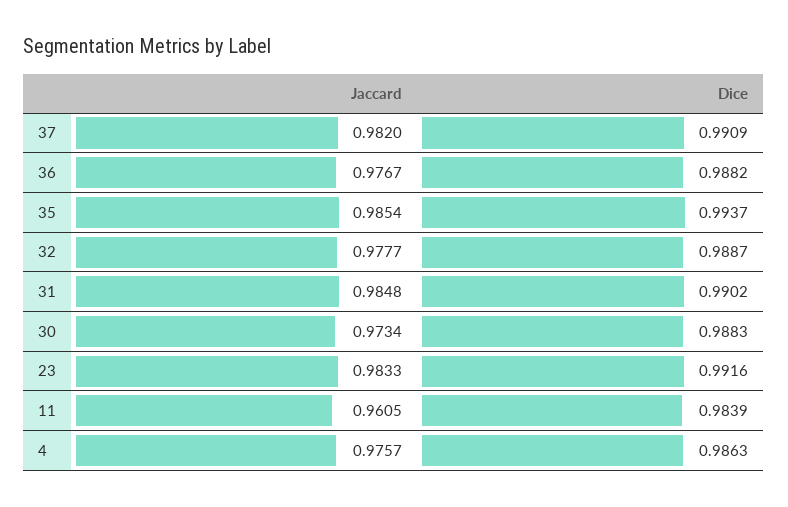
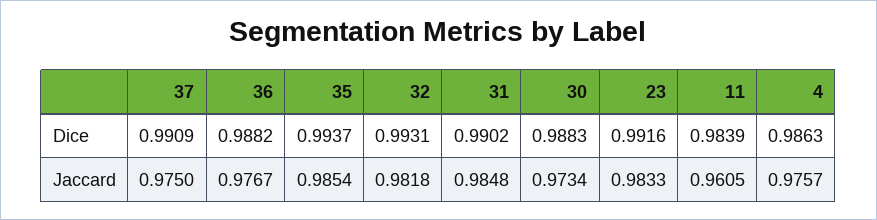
Jaccard, 37: 0.982 -> 0.975
Jaccard, 32: 0.9777 -> 0.9818
Dice, 32: 0.9887 -> 0.9931

